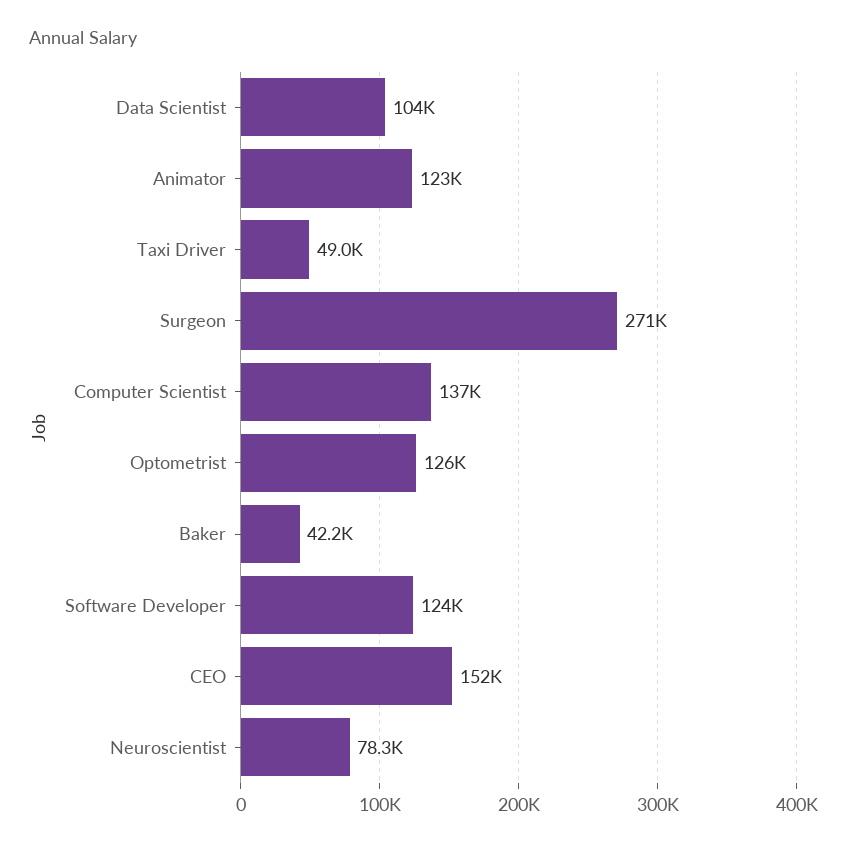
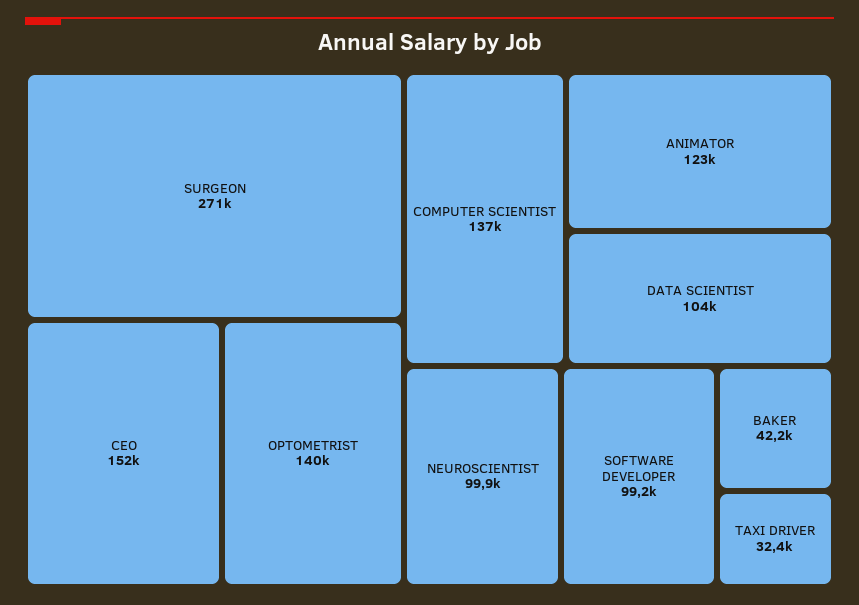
Taxi Driver: 49000 -> 32400
Optometrist: 126000 -> 140000
Software Developer: 124000 -> 99200
Neuroscientist: 78300 -> 99900

